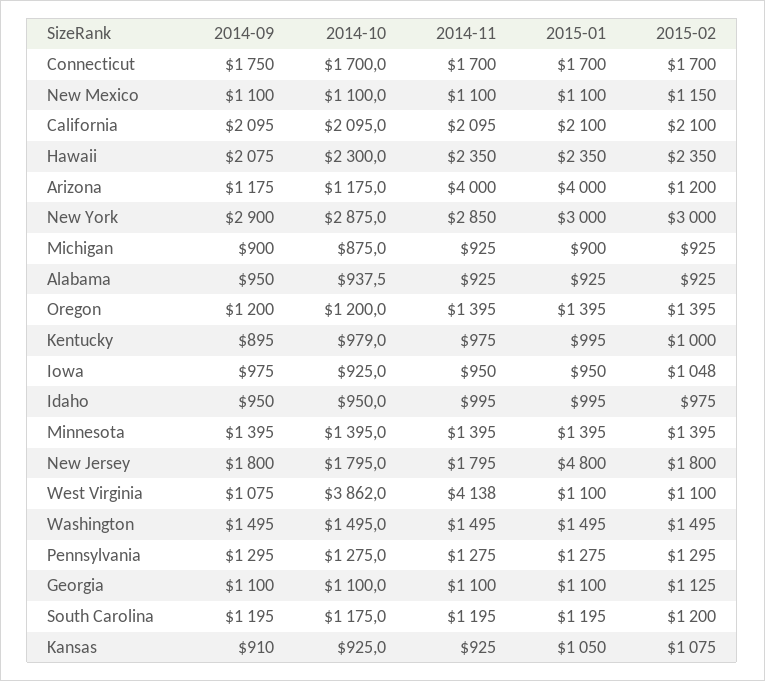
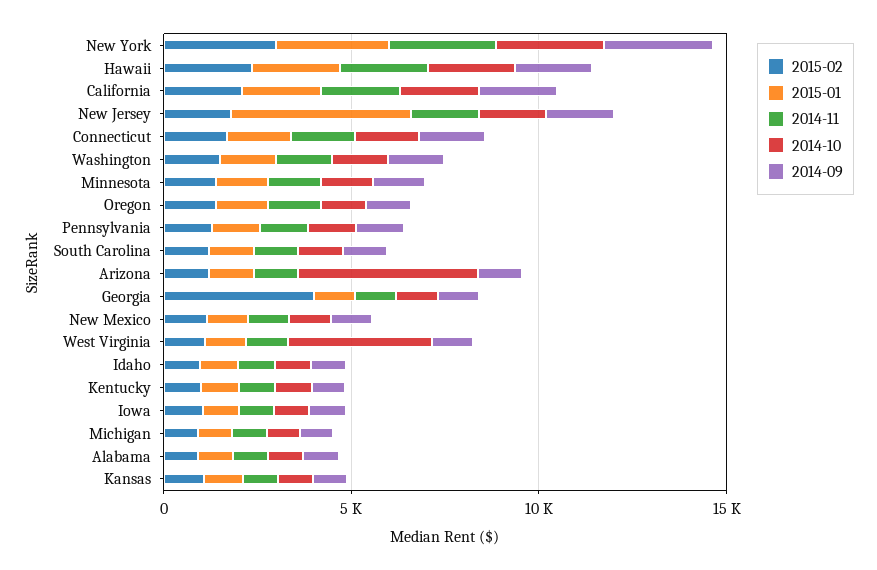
2014-10, Arizona: 1175 -> 5000
2014-11, Arizona: 4000 -> 1000
2015-01, Arizona: 4000 -> 1000
2014-11, West Virginia: 4138 -> 1000
2015-02, Georgia: 1125 -> 4000

